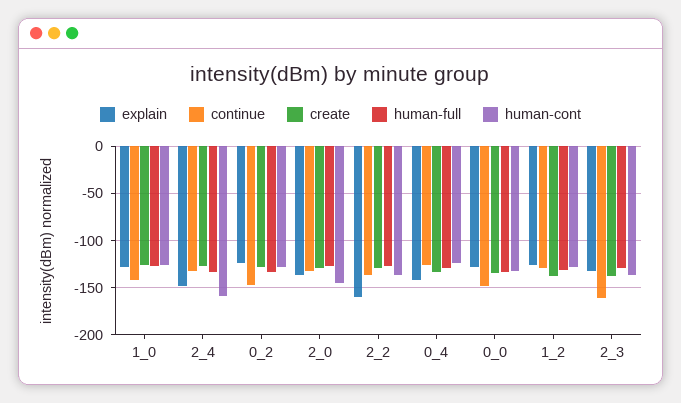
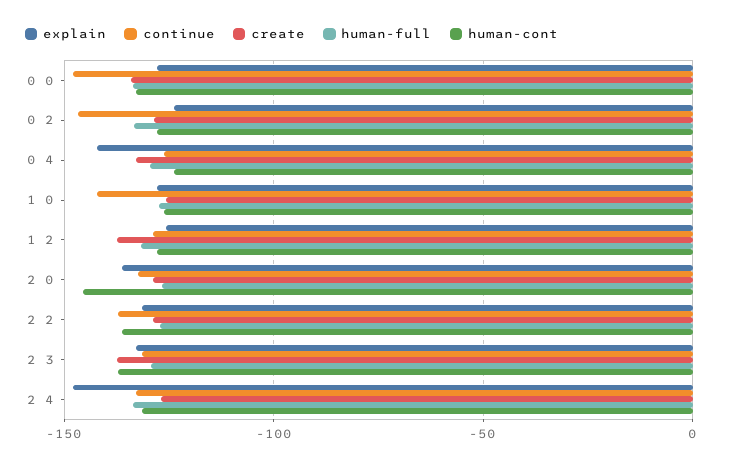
human-cont, 2_4: -160 -> -130
explain, 2_2: -160 -> -130
continue, 2_3: -160 -> -130

